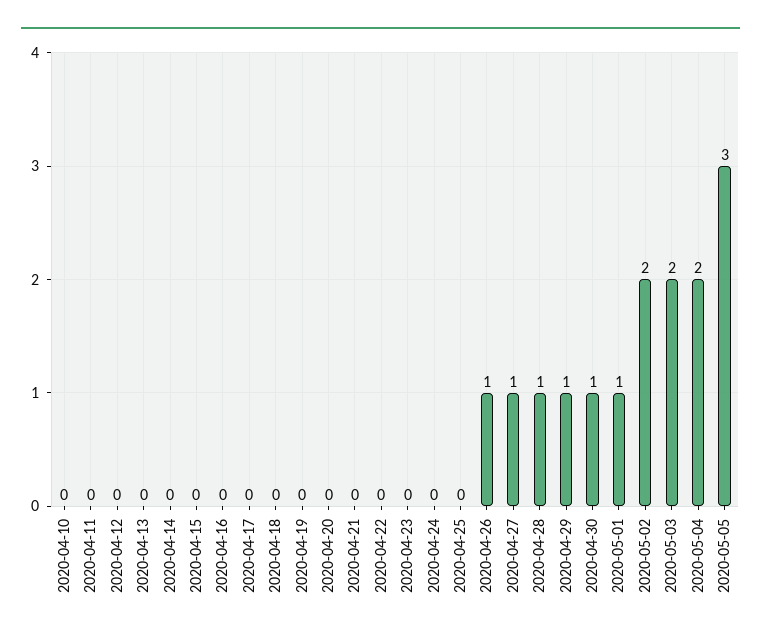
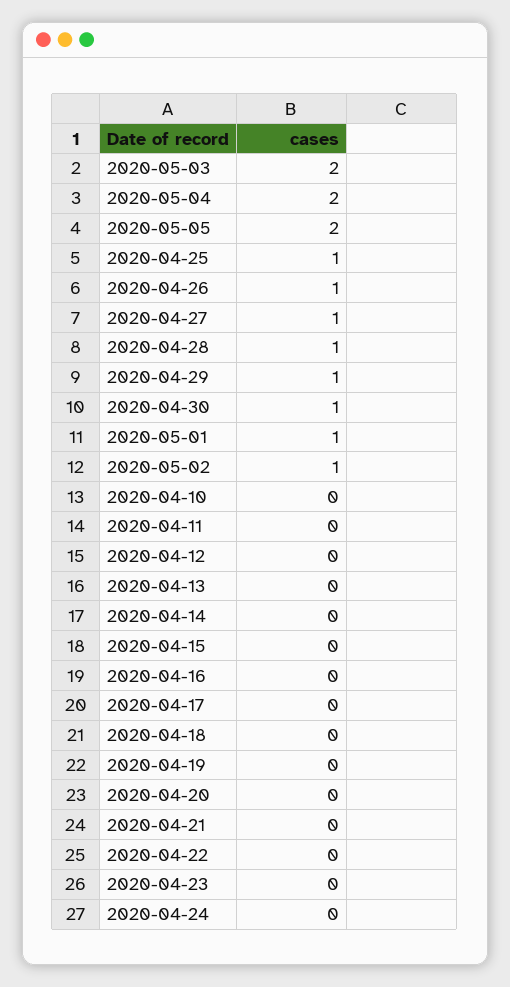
2020-04-25: 0 -> 1
2020-05-02: 2 -> 1
2020-05-05: 3 -> 2

